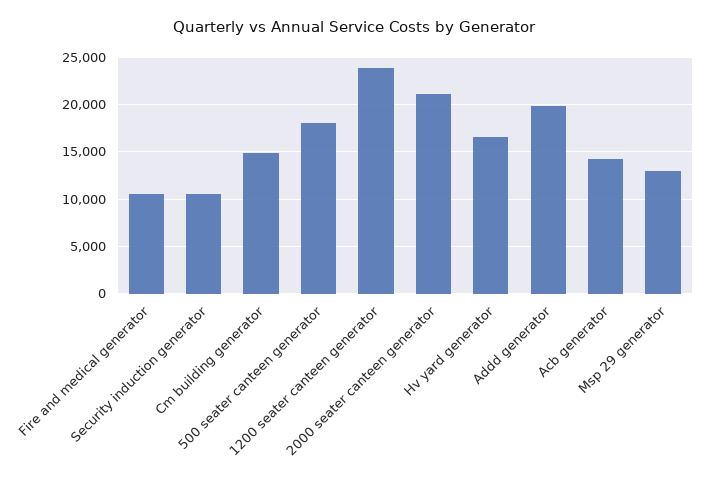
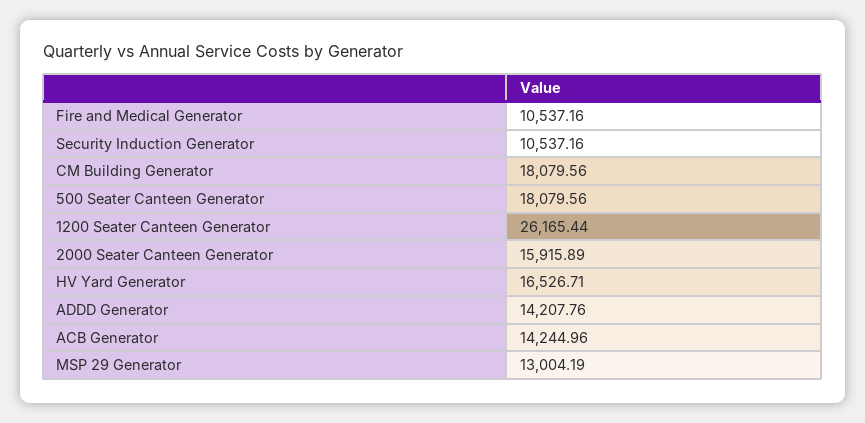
Cm building generator: 15000 -> 18079.56
1200 seater canteen generator: 24000 -> 26165.44
2000 seater canteen generator: 21000 -> 15915.89
Addd generator: 20000 -> 14207.76

